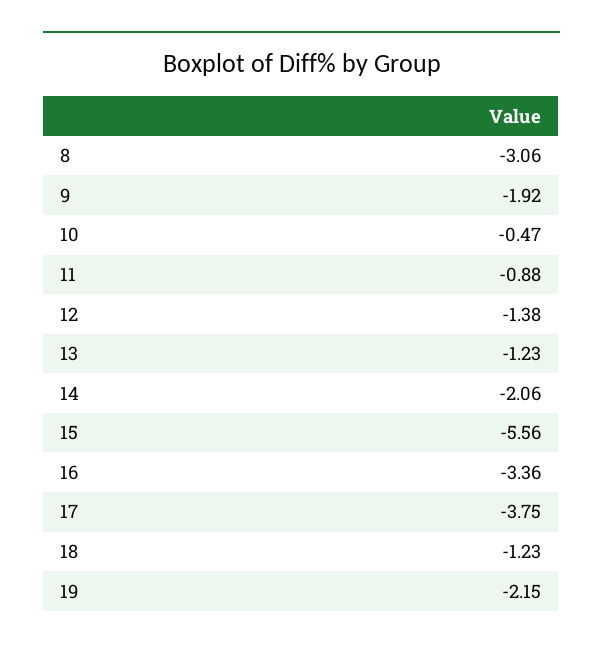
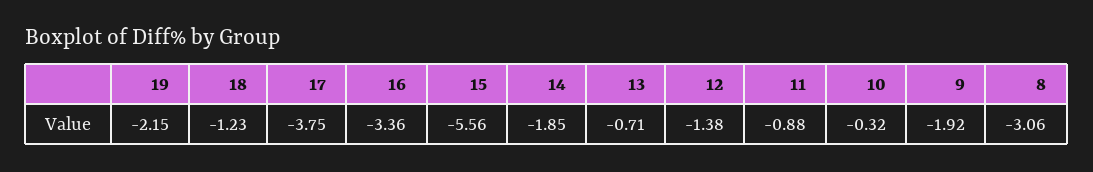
10: -0.47 -> -0.32
13: -1.23 -> -0.71
14: -2.06 -> -1.85

